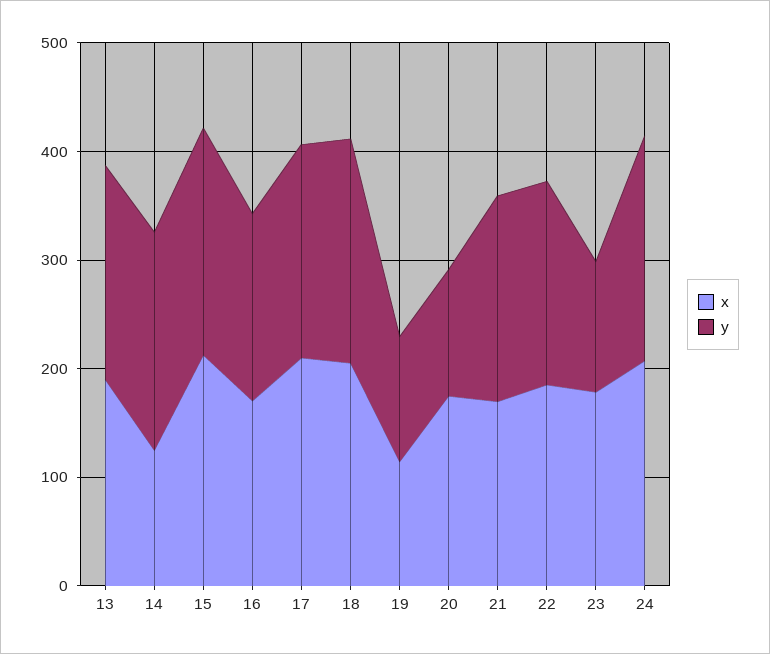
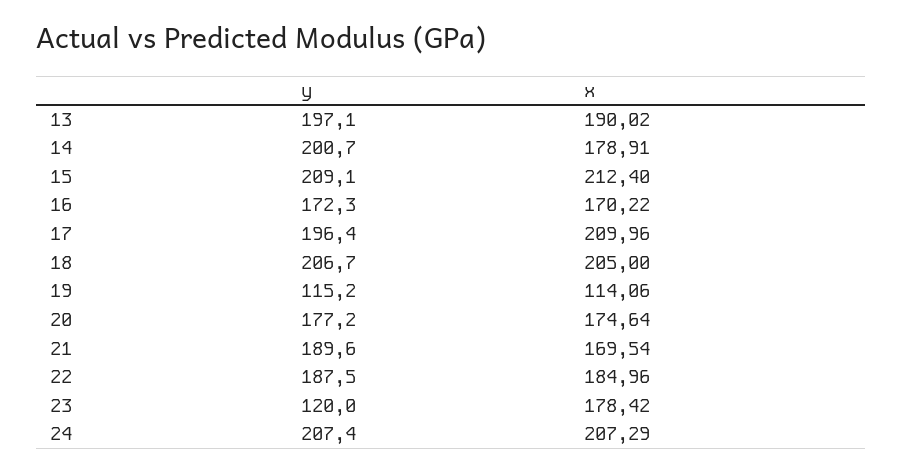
x, 14: 120 -> 178.91
y, 20: 120 -> 177.2

